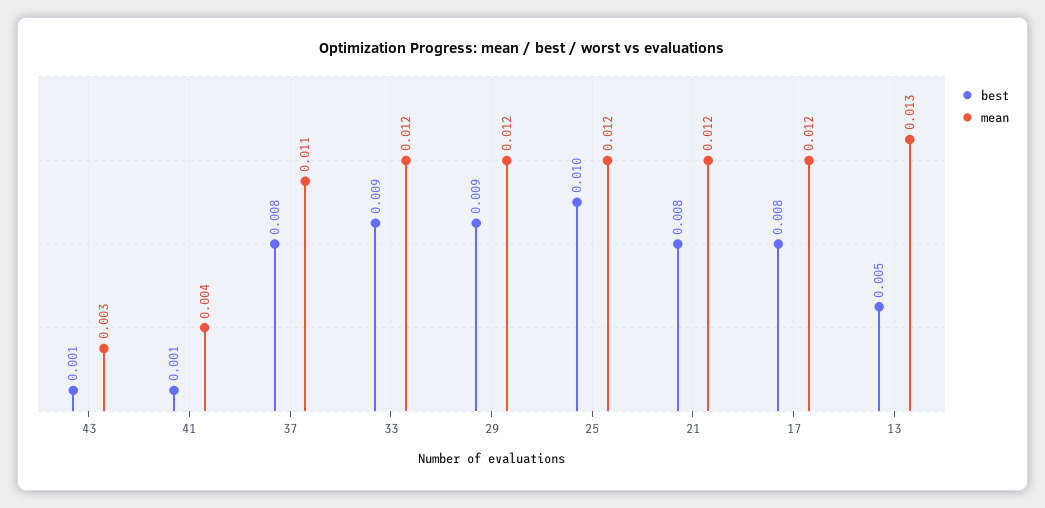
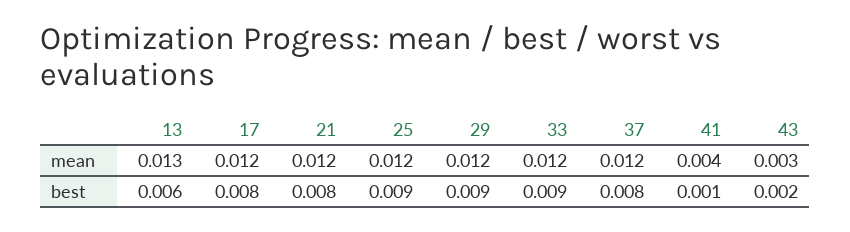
best, 43: 0.001 -> 0.002
mean, 37: 0.011 -> 0.012
best, 25: 0.01 -> 0.009
best, 13: 0.005 -> 0.006

